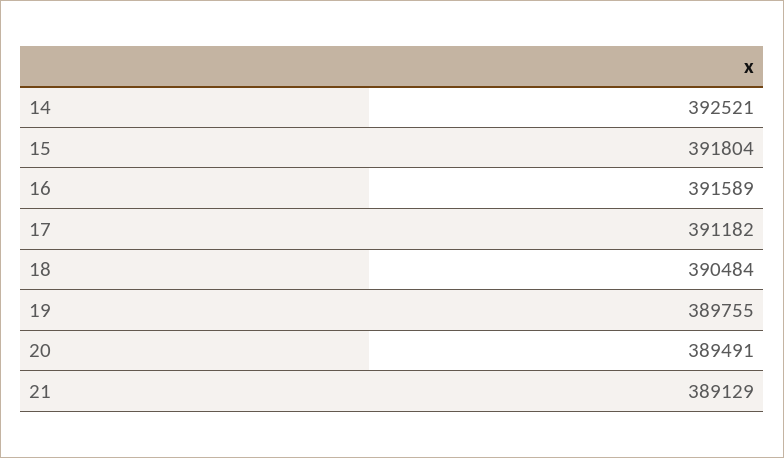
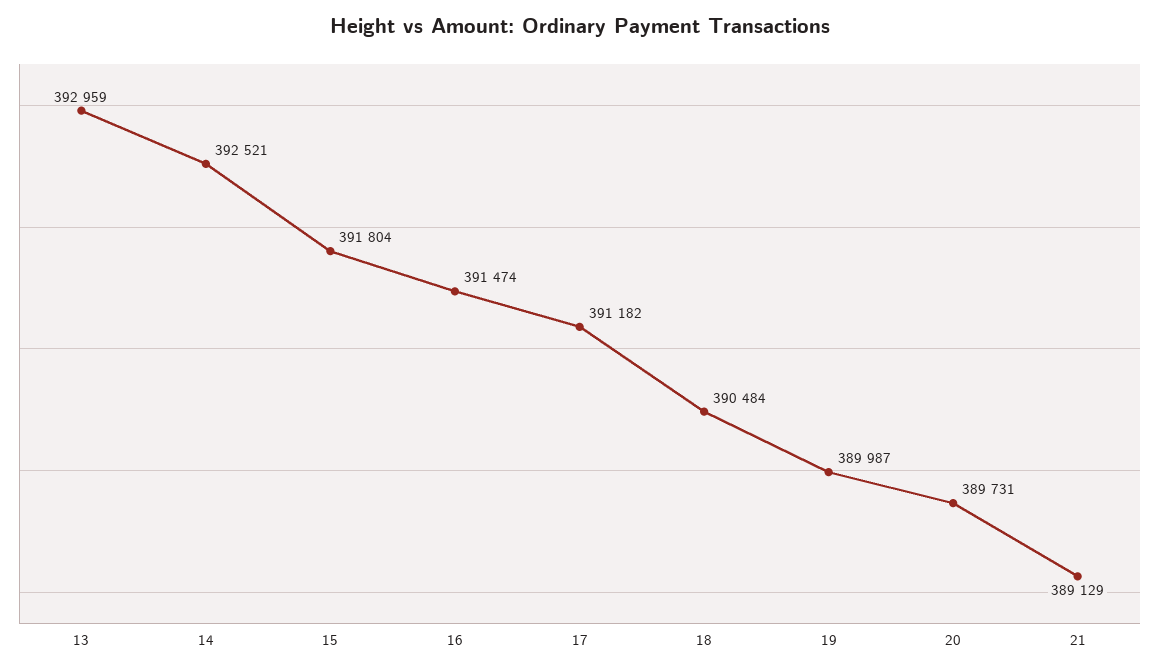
16: 391589 -> 391474
19: 389755 -> 389987
20: 389491 -> 389731
13: none -> 392959

